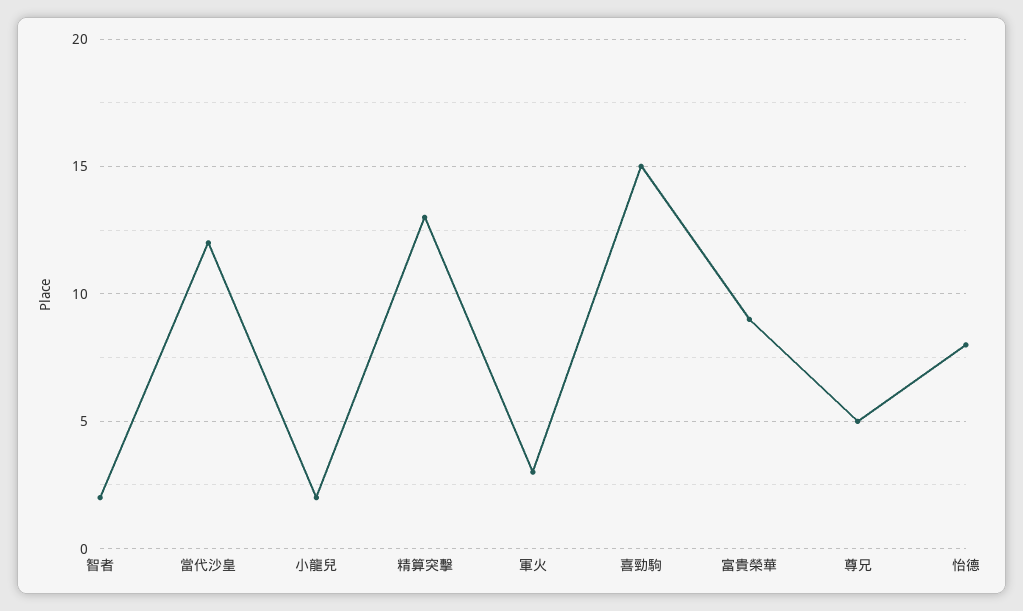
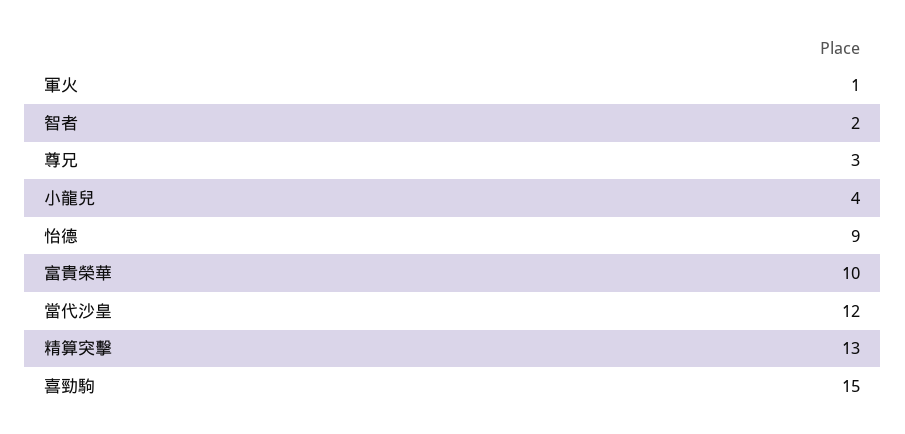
小龍兒: 2 -> 4
軍火: 3 -> 1
富貴榮華: 9 -> 10
尊兄: 5 -> 3
怡德: 8 -> 9

